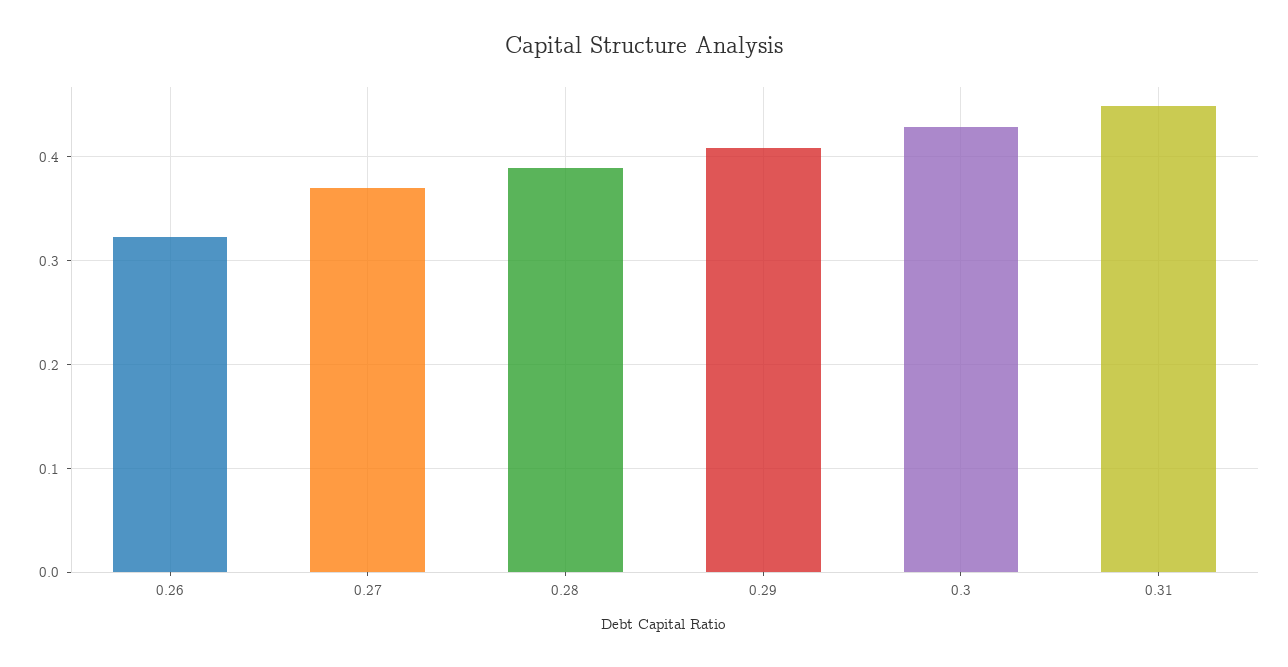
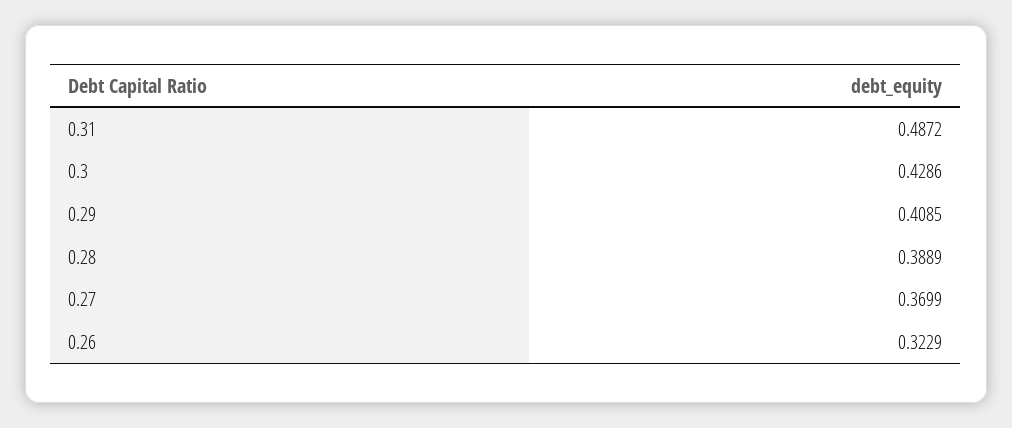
0.31: 0.45 -> 0.4872

